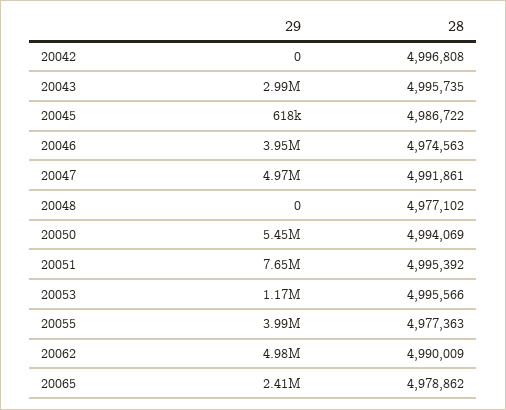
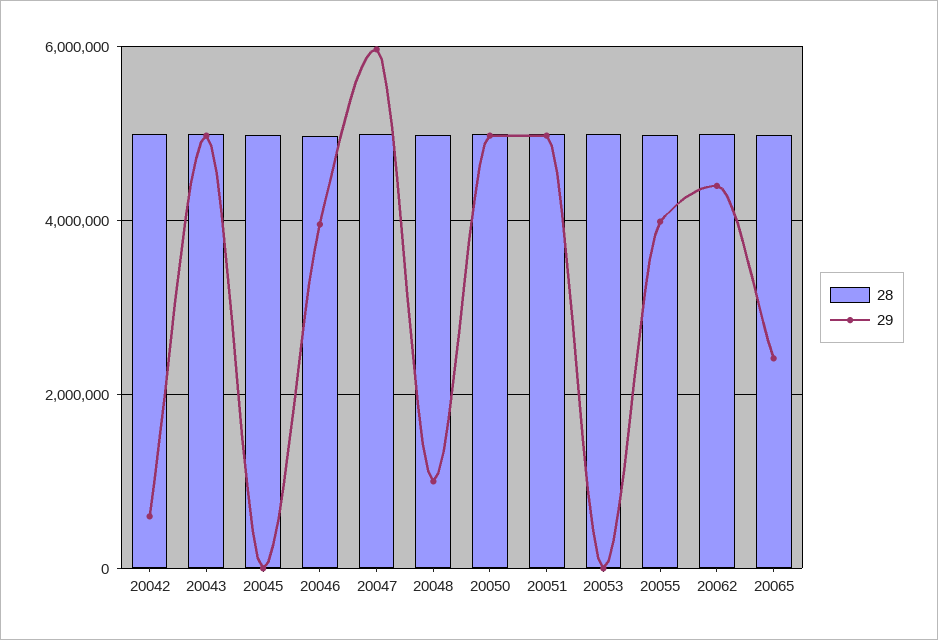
29, 20042: 0 -> 600000
29, 20043: 2990000 -> 5000000
29, 20045: 618000 -> 0
29, 20047: 4970000 -> 6000000
29, 20048: 0 -> 1000000
29, 20050: 5450000 -> 5000000
29, 20051: 7650000 -> 5000000
29, 20053: 1170000 -> 0
29, 20062: 4980000 -> 4400000

